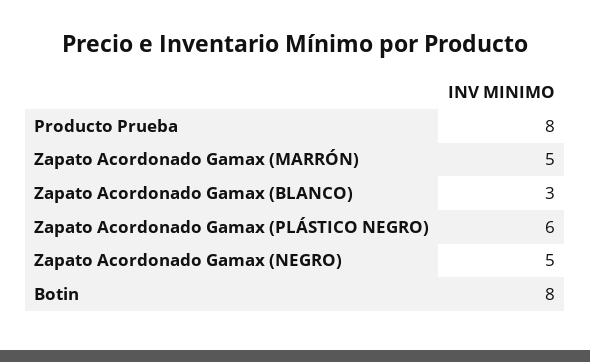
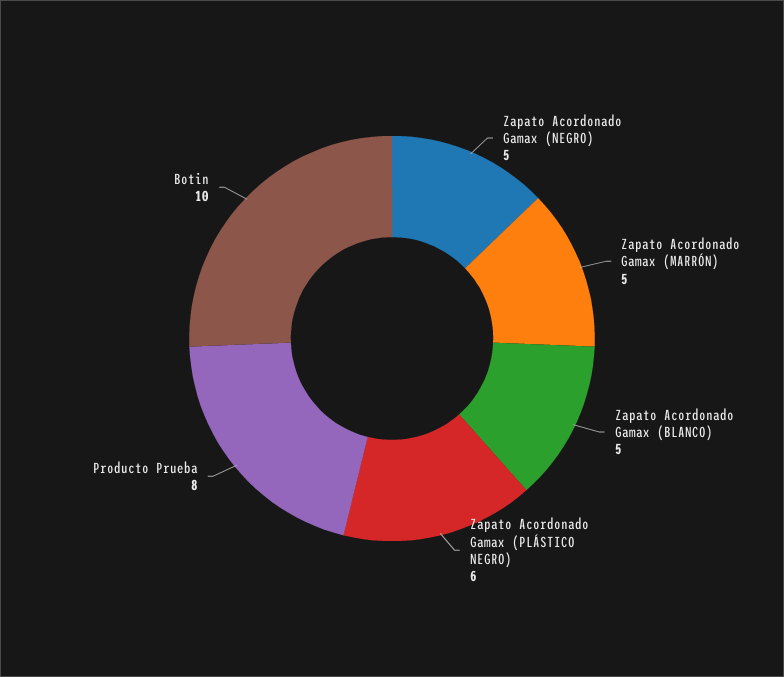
Zapato Acordonado Gamax (BLANCO): 3 -> 5
Botin: 8 -> 10

